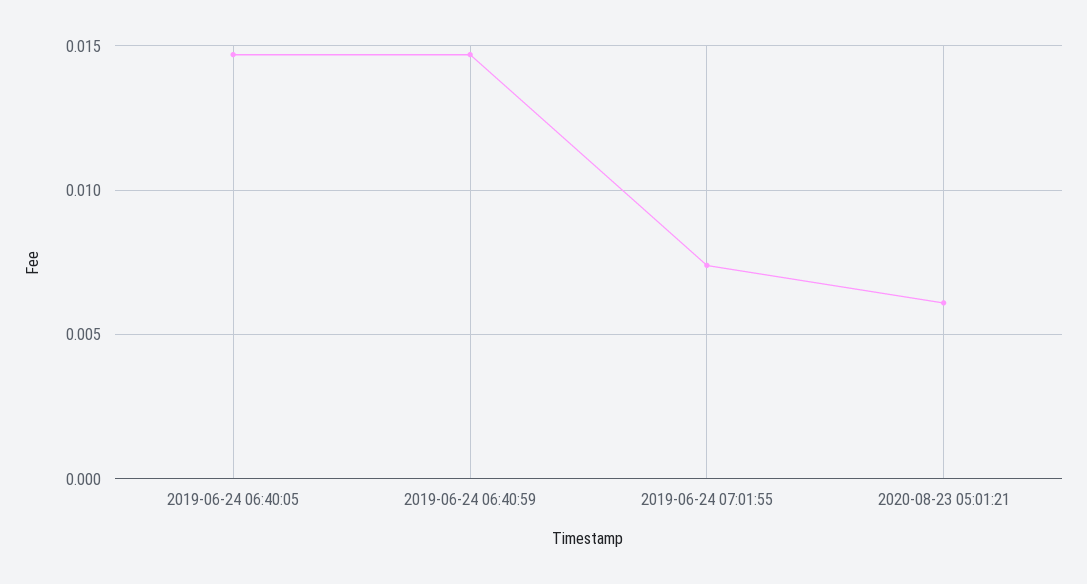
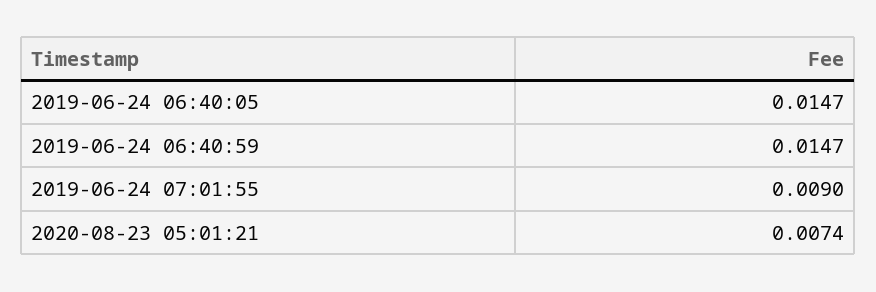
2019-06-24 07:01:55: 0.0075 -> 0.009
2020-08-23 05:01:21: 0.006 -> 0.0074

